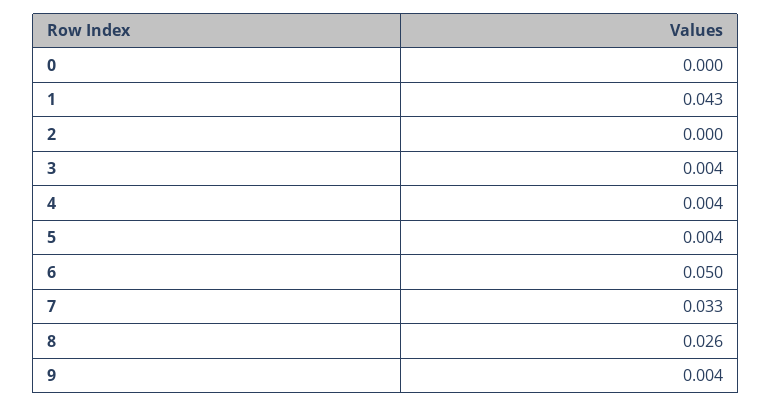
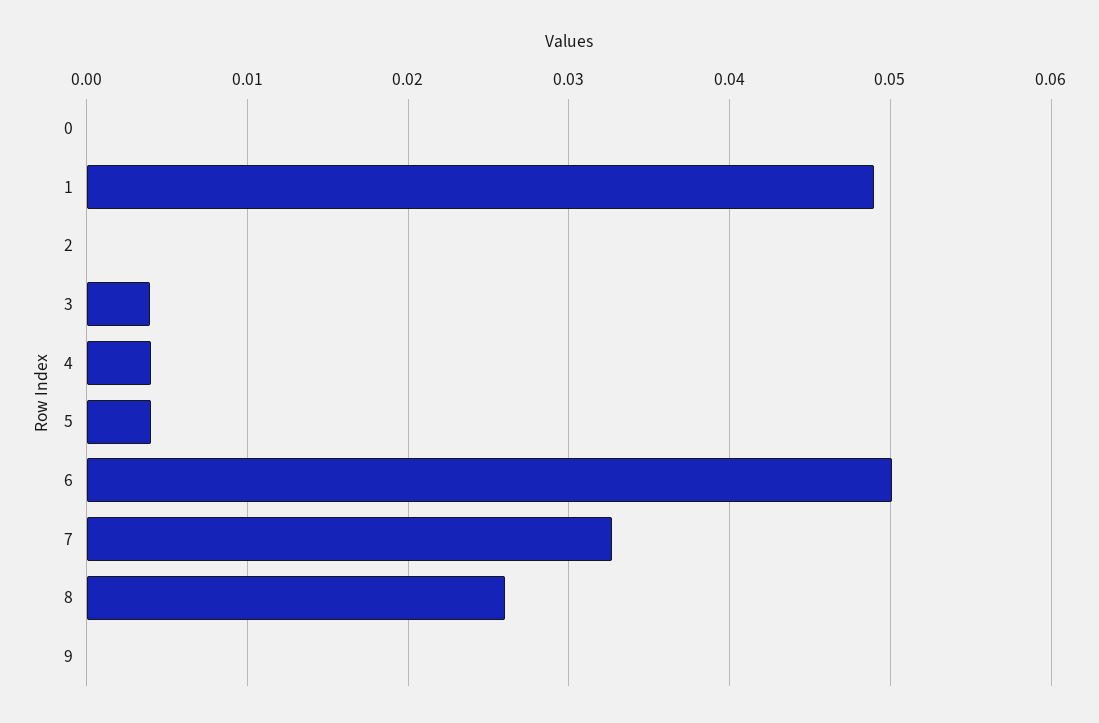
1: 0.043 -> 0.049
9: 0.004 -> 0

